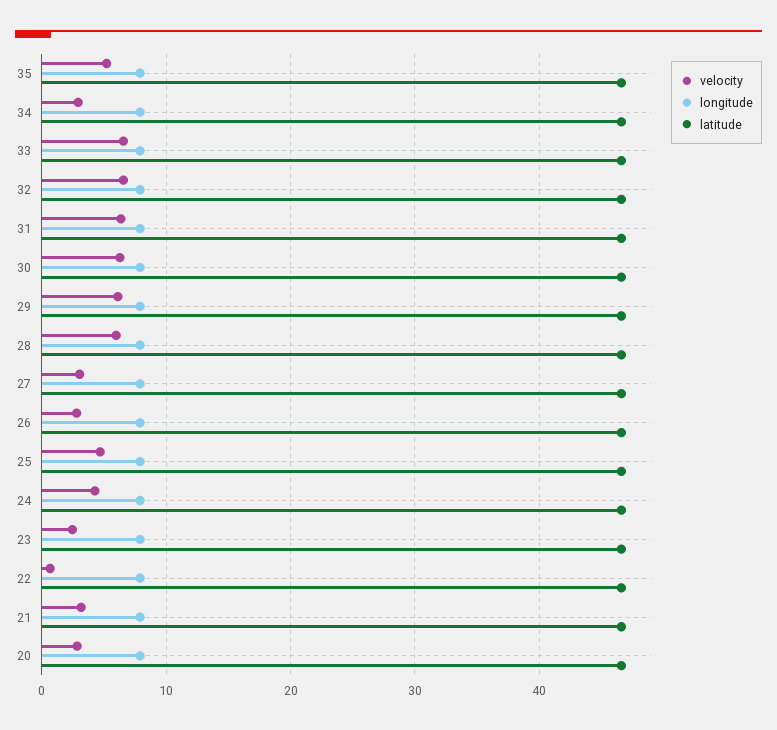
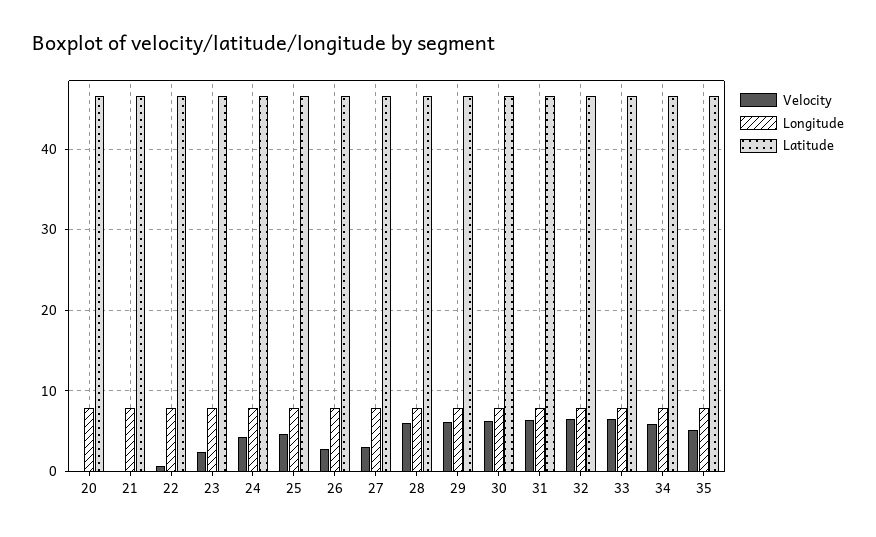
velocity, 34: 3 -> 6
velocity, 21: 3 -> 0
velocity, 20: 3 -> 0

